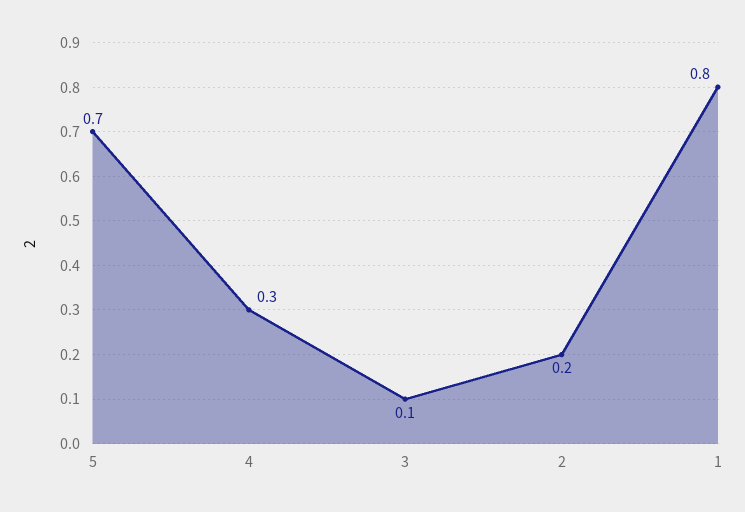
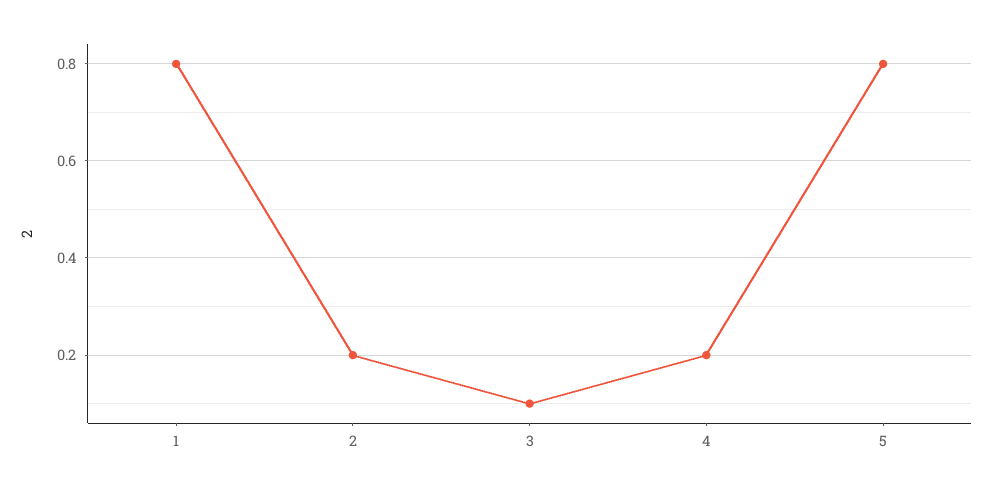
5: 0.7 -> 0.8
4: 0.3 -> 0.2

